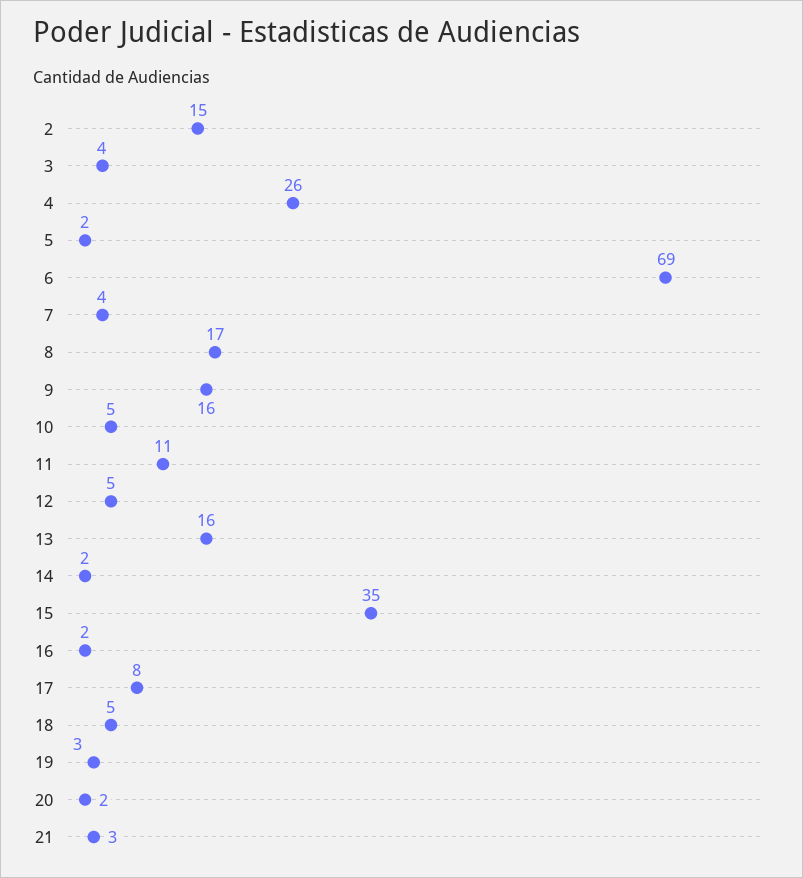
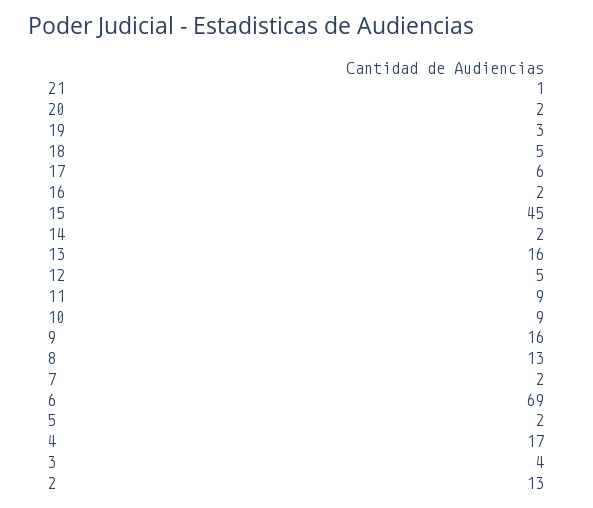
2: 15 -> 13
4: 26 -> 17
7: 4 -> 2
8: 17 -> 13
10: 5 -> 9
11: 11 -> 9
15: 35 -> 45
17: 8 -> 6
21: 3 -> 1

